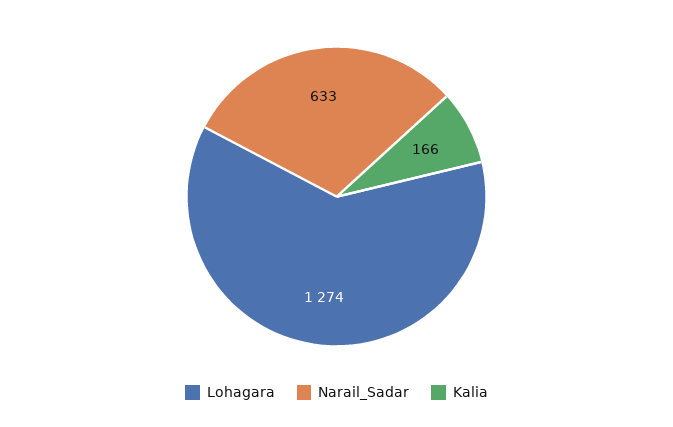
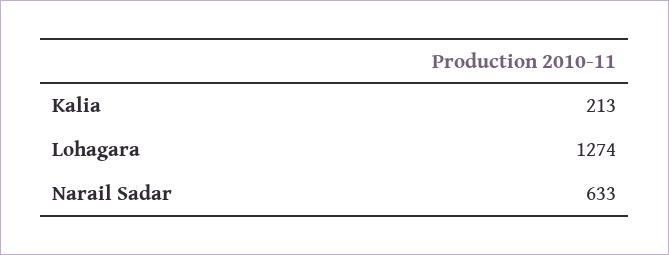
Kalia: 166 -> 213

